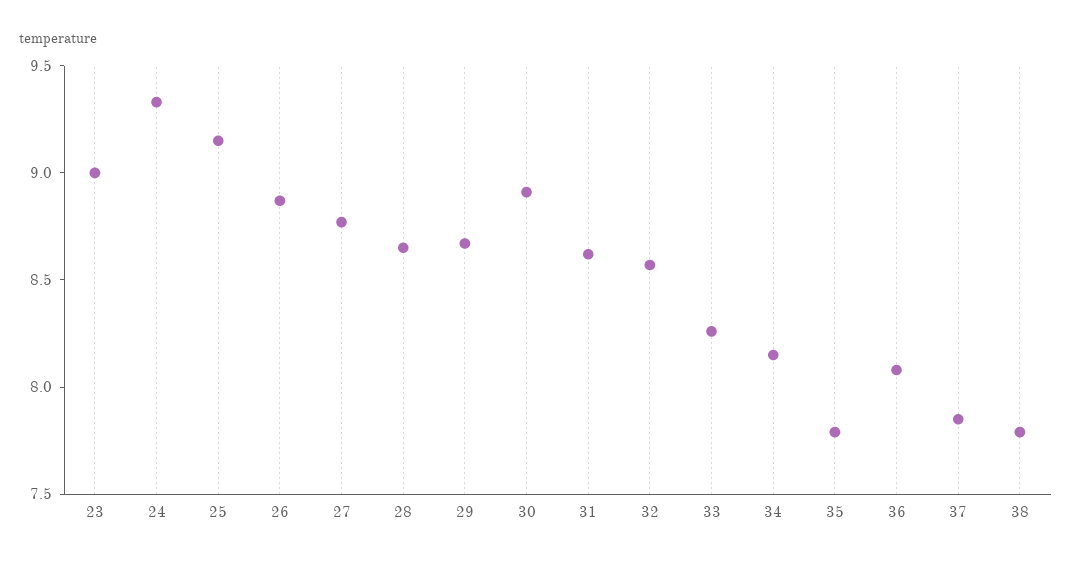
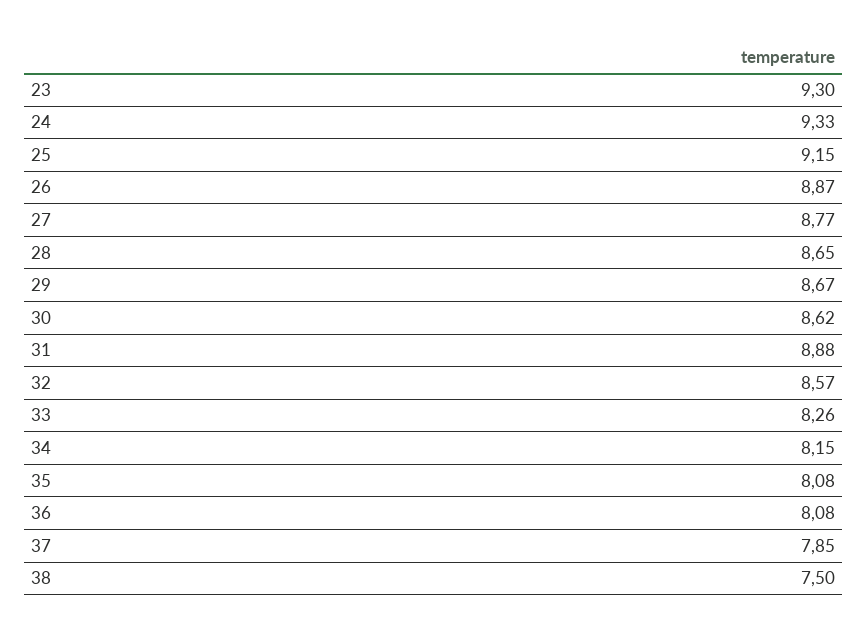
23: 9 -> 9.3
30: 8.9 -> 8.62
31: 8.6 -> 8.88
35: 7.8 -> 8.08
38: 7.8 -> 7.5

